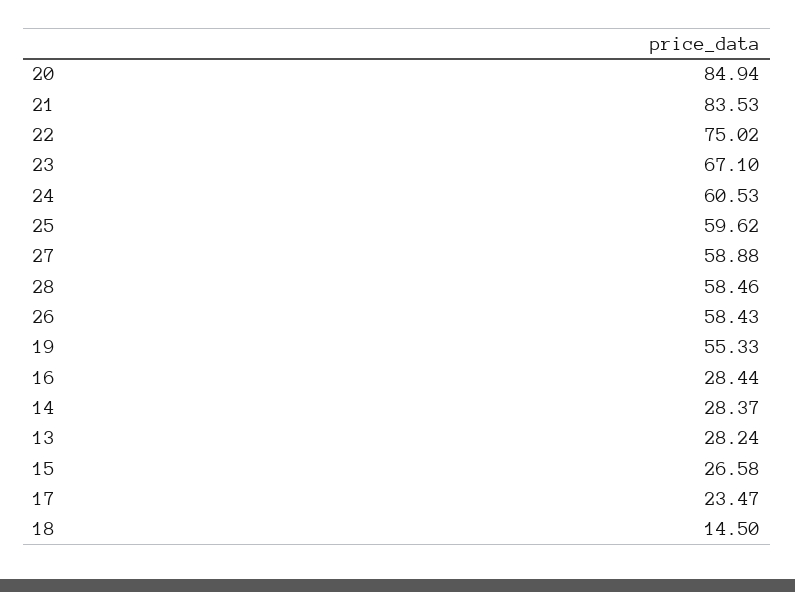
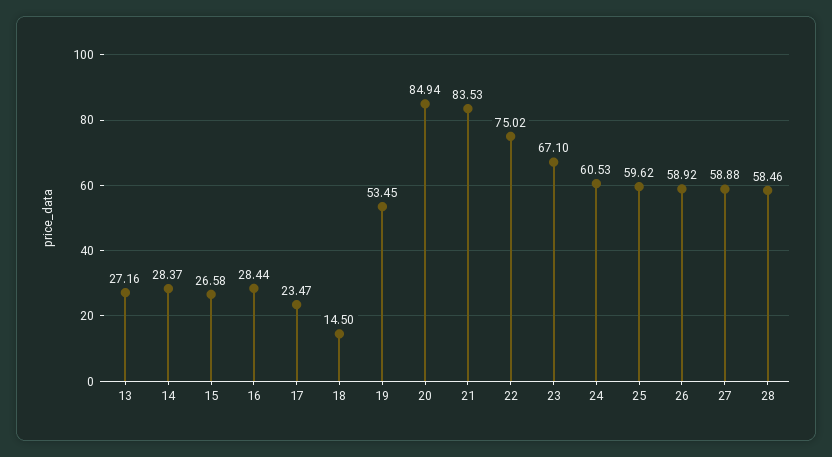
26: 58.43 -> 58.92
19: 55.33 -> 53.45
13: 28.24 -> 27.16

